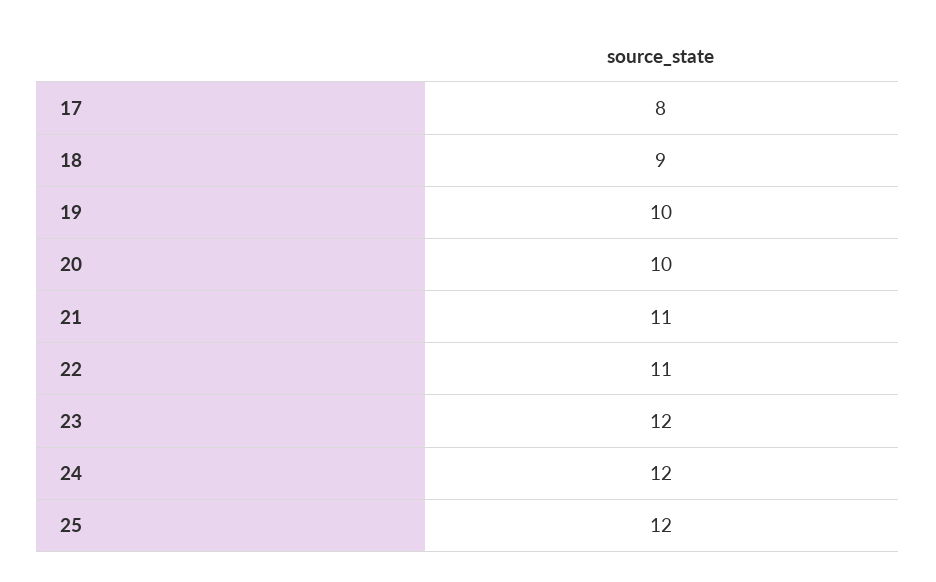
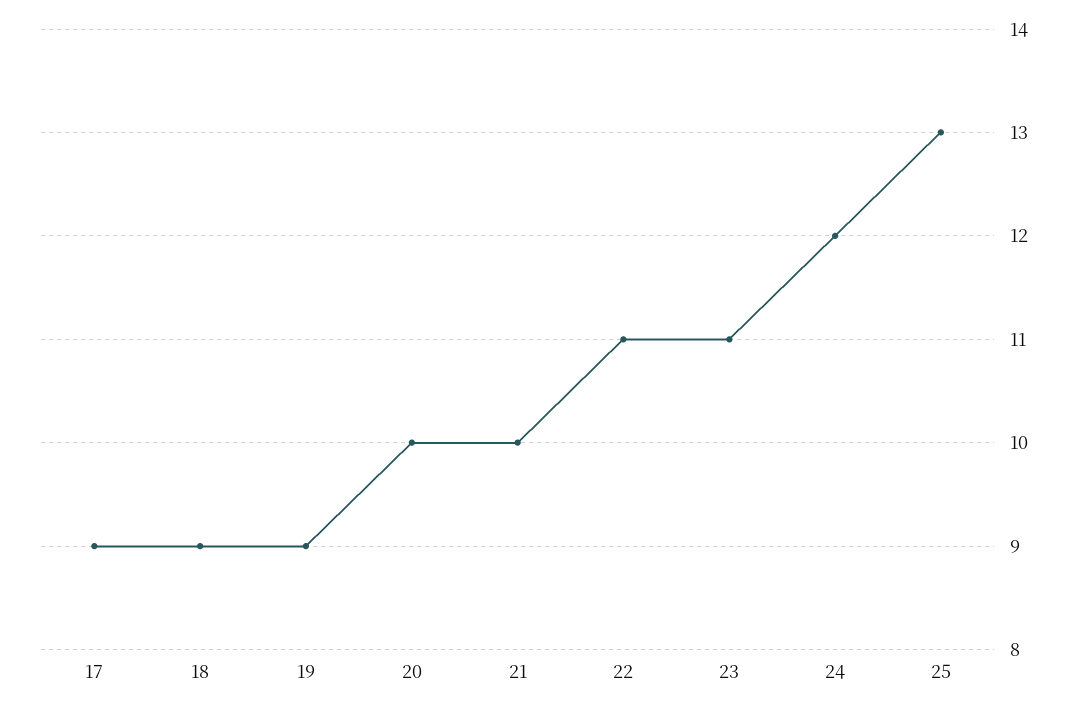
17: 8 -> 9
19: 10 -> 9
21: 11 -> 10
23: 12 -> 11
25: 12 -> 13

